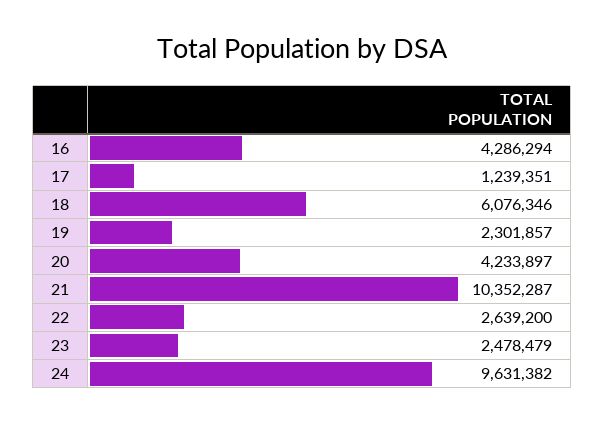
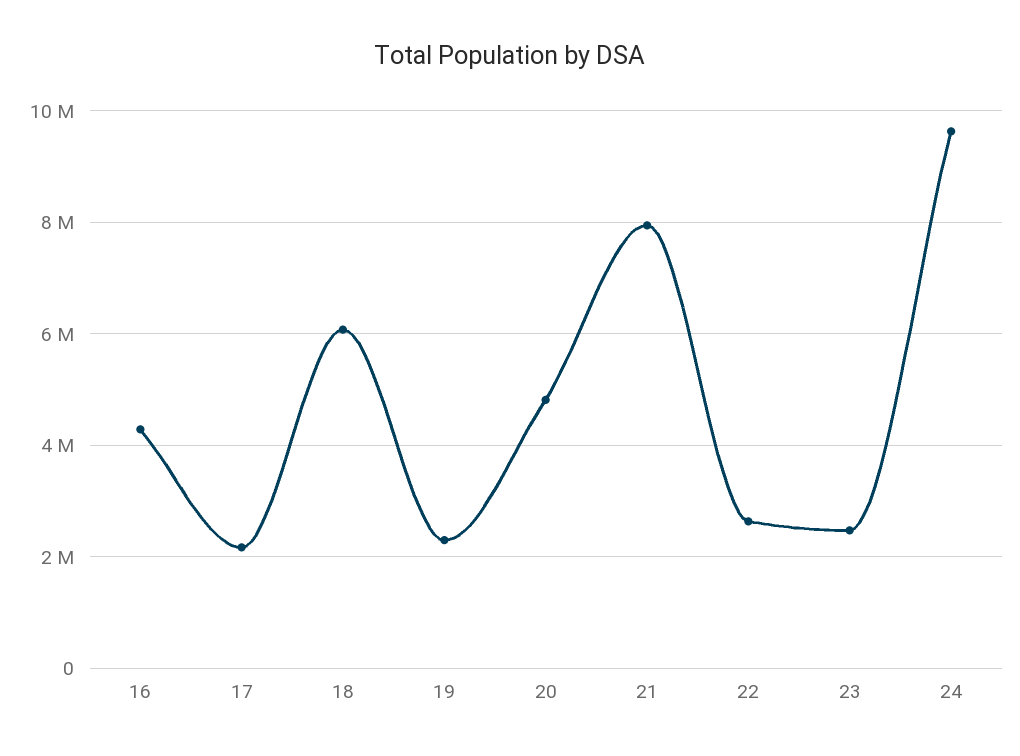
17: 1239351 -> 2200000
20: 4233897 -> 4800000
21: 10352287 -> 8000000

